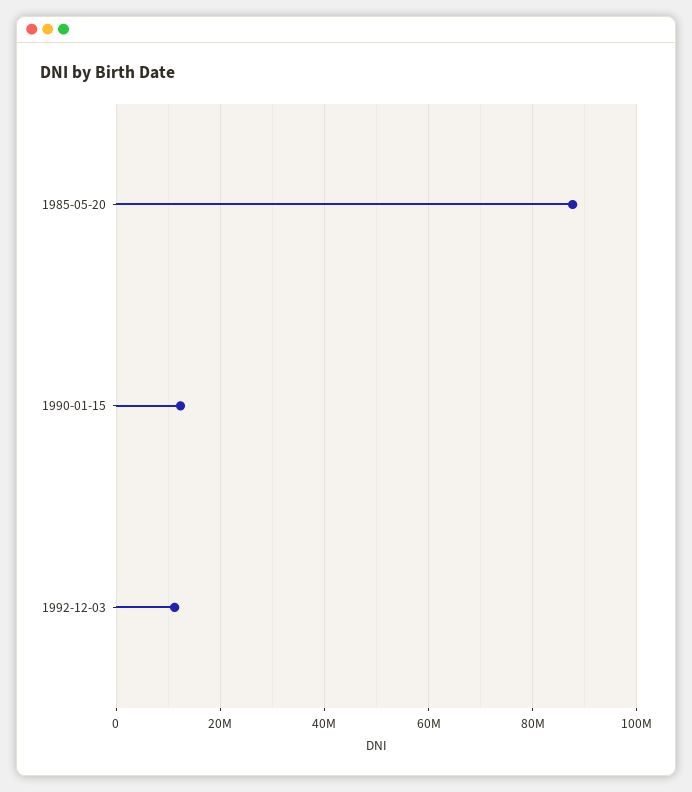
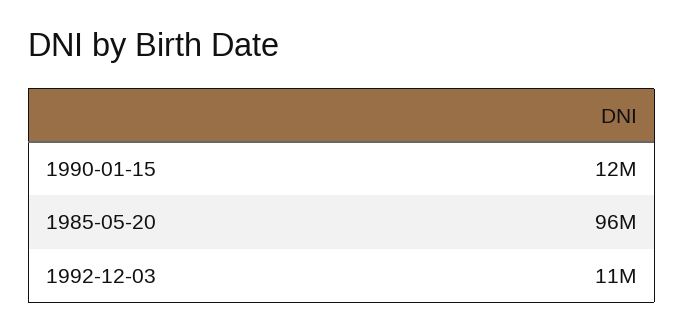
1985-05-20: 88000000 -> 96000000

